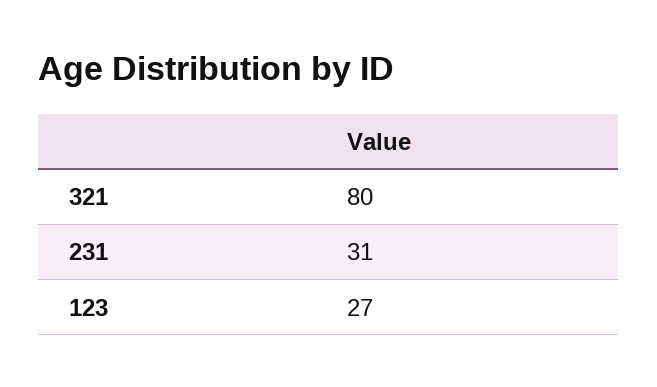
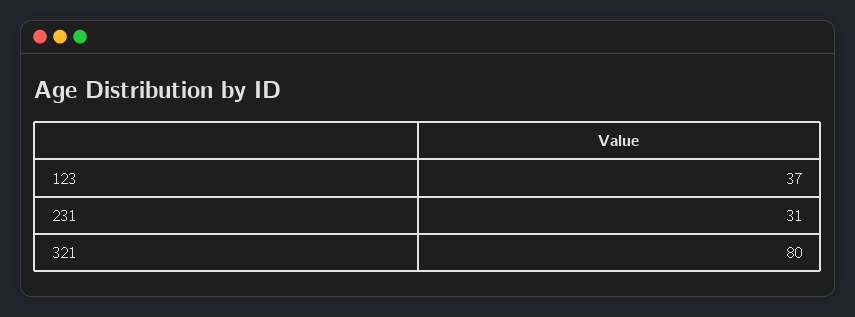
123: 27 -> 37

